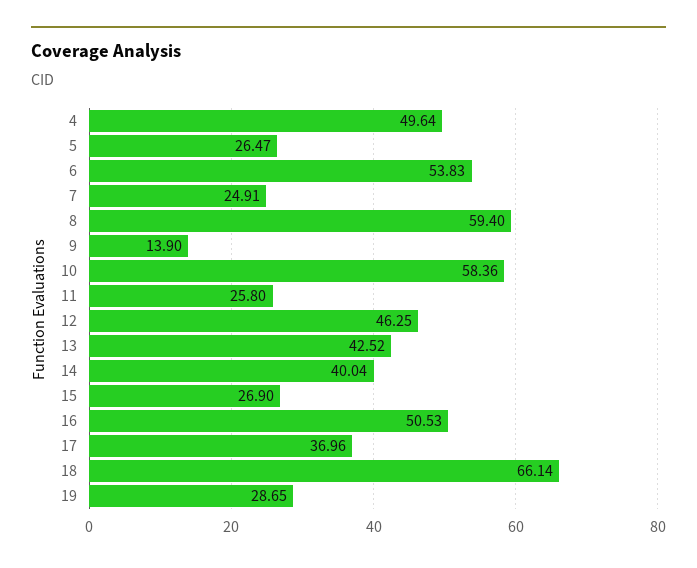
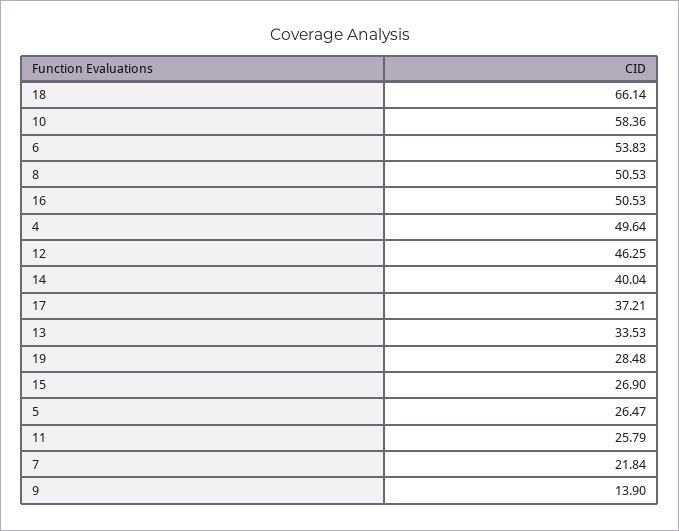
7: 24.91 -> 21.84
8: 59.4 -> 50.53
11: 25.8 -> 25.79
13: 42.52 -> 33.53
17: 36.96 -> 37.21
19: 28.65 -> 28.48

